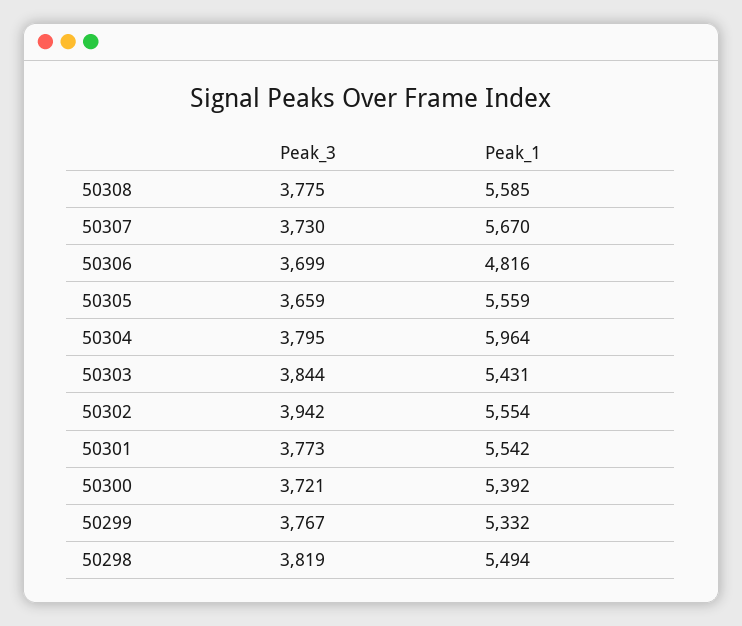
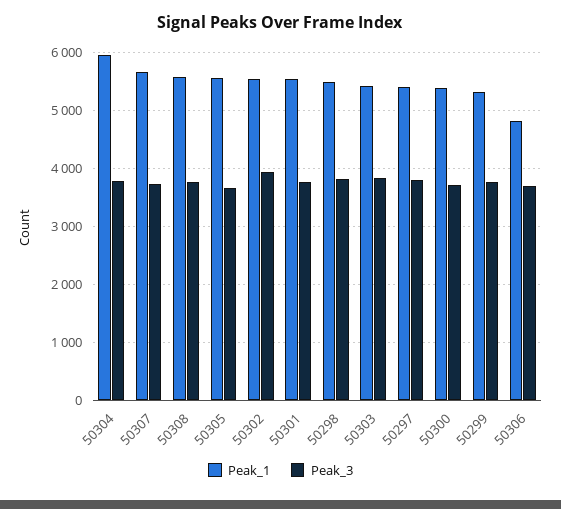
Peak_1, 50297: none -> 5400
Peak_3, 50297: none -> 3800

